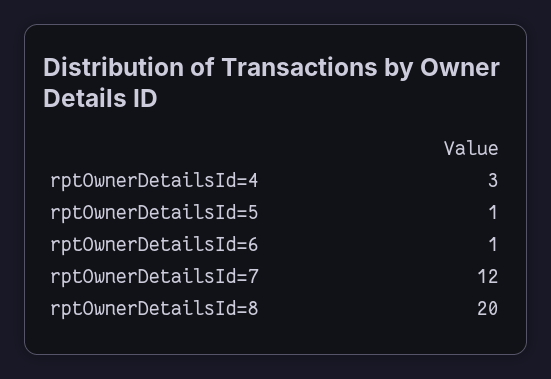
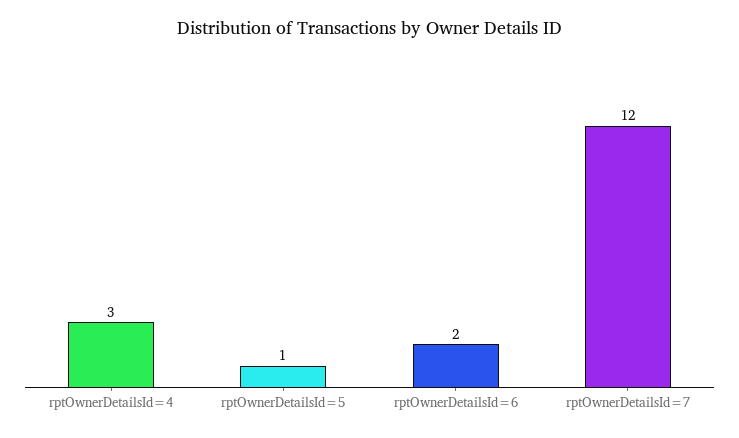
rptOwnerDetailsId=6: 1 -> 2
rptOwnerDetailsId=8: 20 -> none

